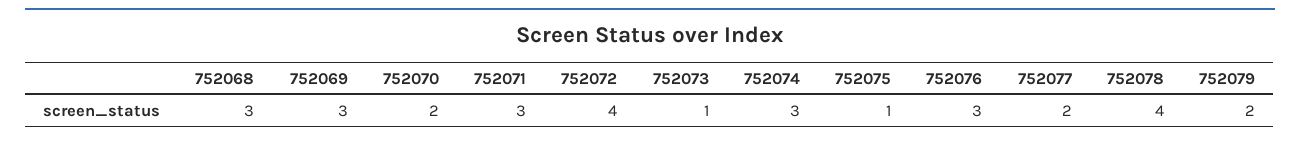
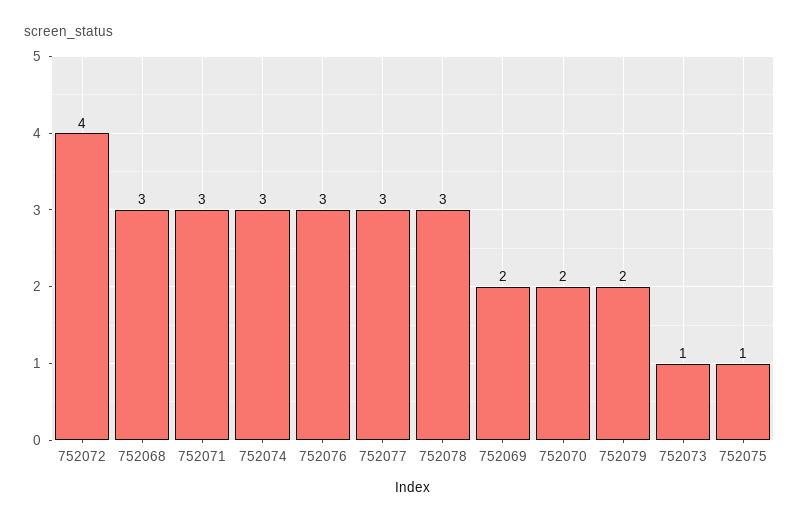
752069: 3 -> 2
752077: 2 -> 3
752078: 4 -> 3

